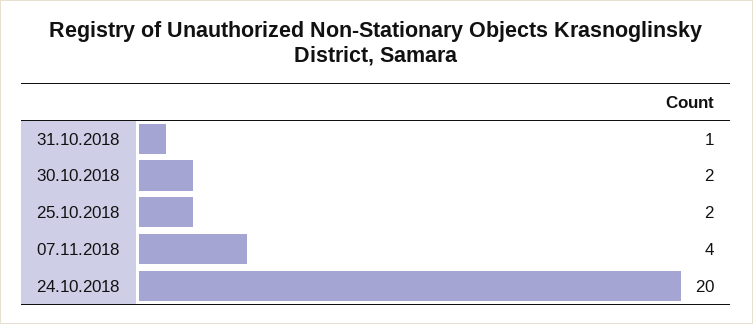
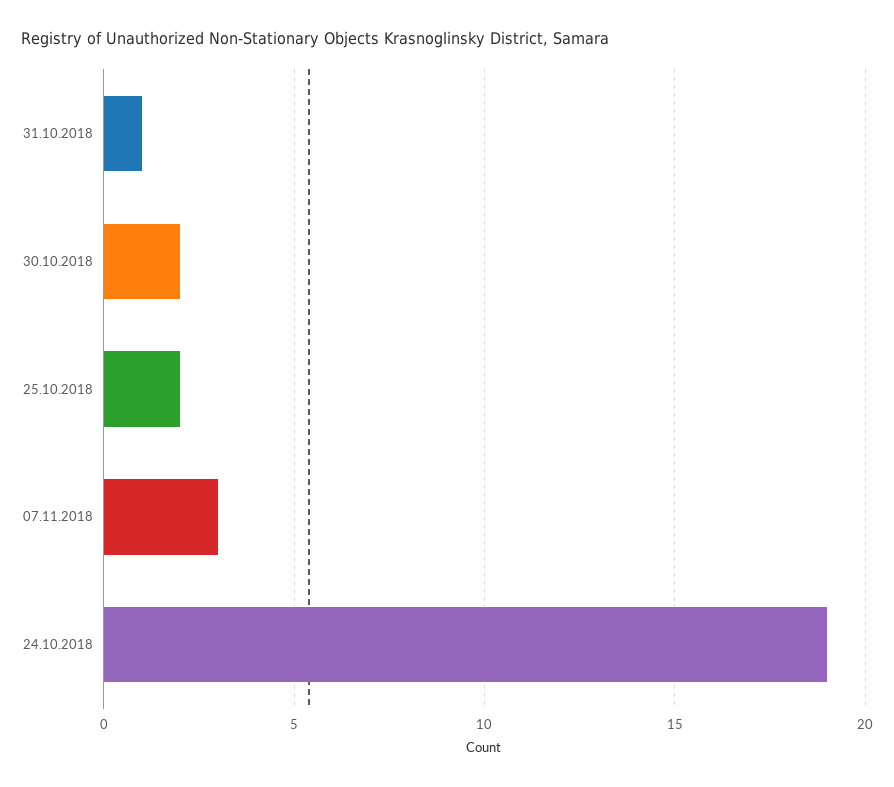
07.11.2018: 4 -> 3
24.10.2018: 20 -> 19

